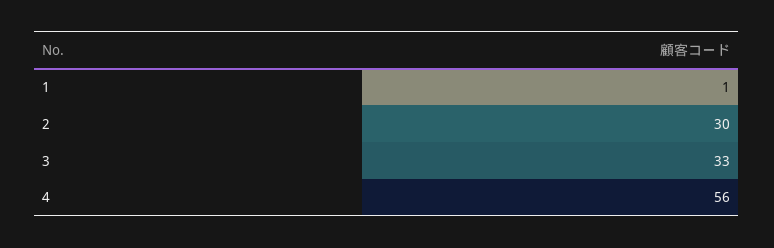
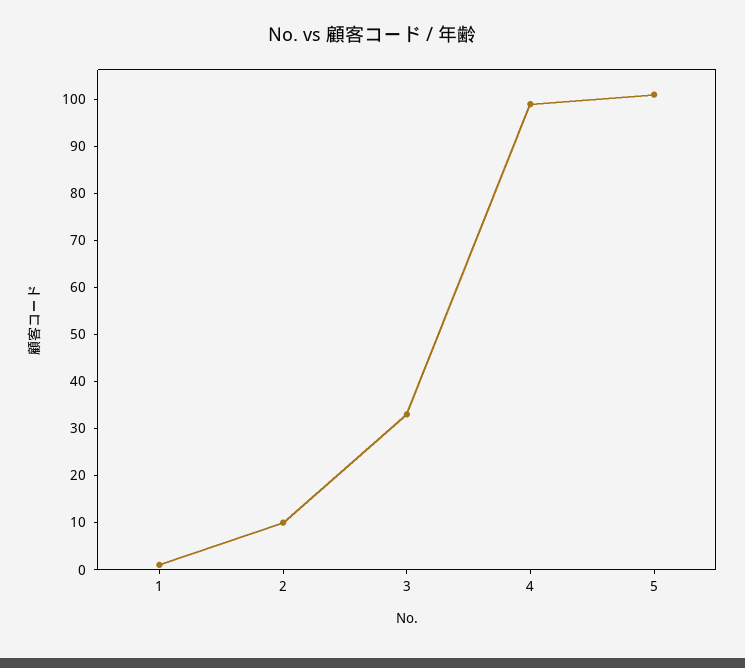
2: 30 -> 10
4: 56 -> 100
5: none -> 100

